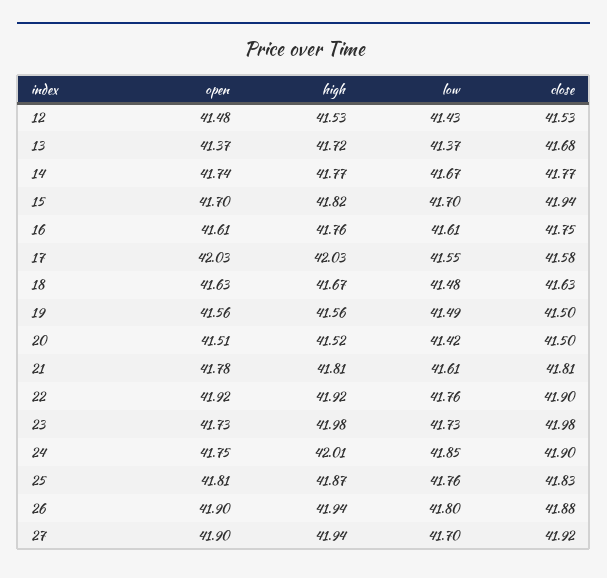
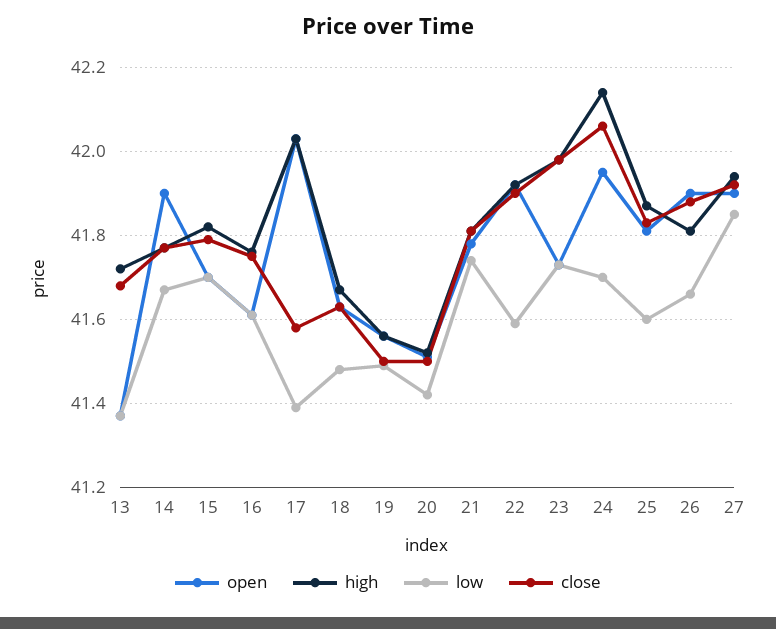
open, 12: 41.48 -> none
high, 12: 41.53 -> none
low, 12: 41.43 -> none
close, 12: 41.53 -> none
open, 14: 41.74 -> 41.9
close, 15: 41.94 -> 41.8
low, 17: 41.55 -> 41.4
low, 21: 41.61 -> 41.75
low, 22: 41.76 -> 41.6
open, 24: 41.75 -> 41.95
high, 24: 42.01 -> 42.15
low, 24: 41.85 -> 41.7
close, 24: 41.9 -> 42.05
low, 25: 41.76 -> 41.6
high, 26: 41.94 -> 41.8
low, 26: 41.8 -> 41.65
low, 27: 41.7 -> 41.85

